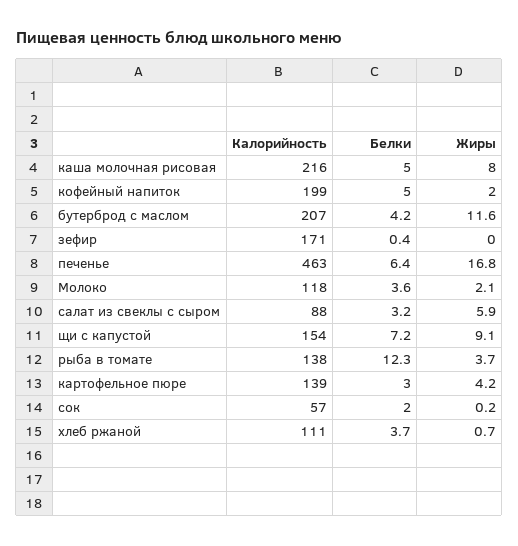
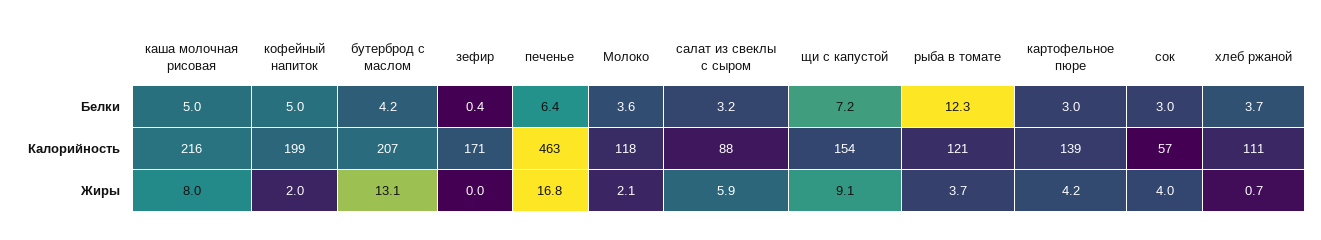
Жиры, бутерброд с маслом: 11.6 -> 13.1
Калорийность, рыба в томате: 138 -> 121
Белки, сок: 2 -> 3
Жиры, сок: 0.2 -> 4

